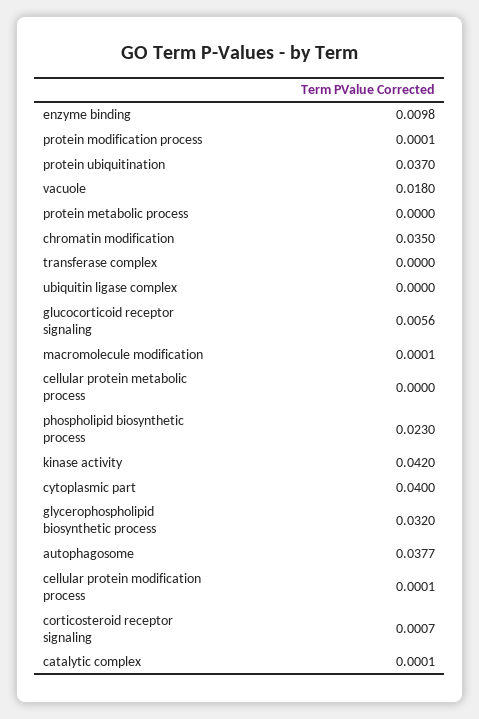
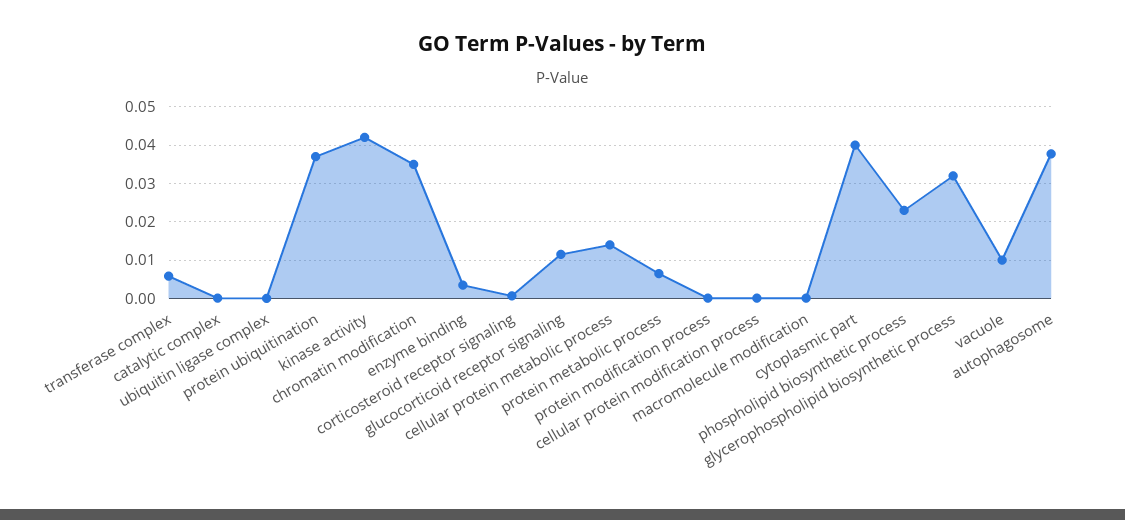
enzyme binding: 0.0098 -> 0.004
vacuole: 0.018 -> 0.01
protein metabolic process: 0 -> 0.006
transferase complex: 0 -> 0.006
glucocorticoid receptor signaling: 0.0056 -> 0.012
cellular protein metabolic process: 0 -> 0.014

